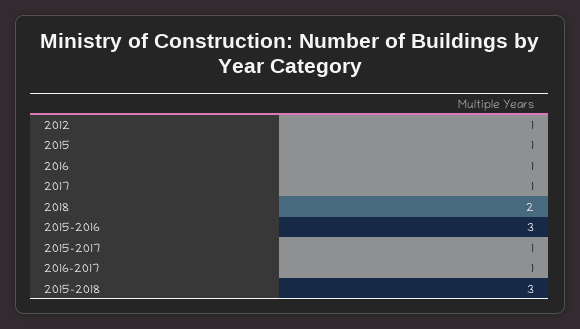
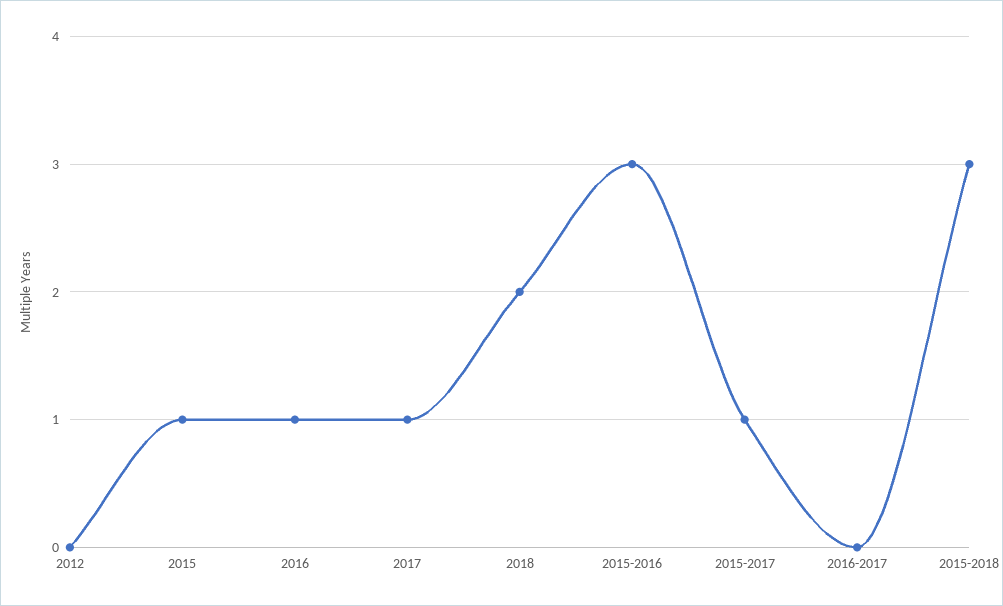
2012: 1 -> 0
2016-2017: 1 -> 0

